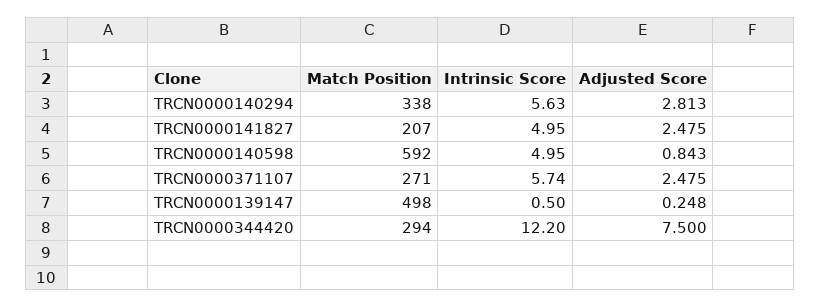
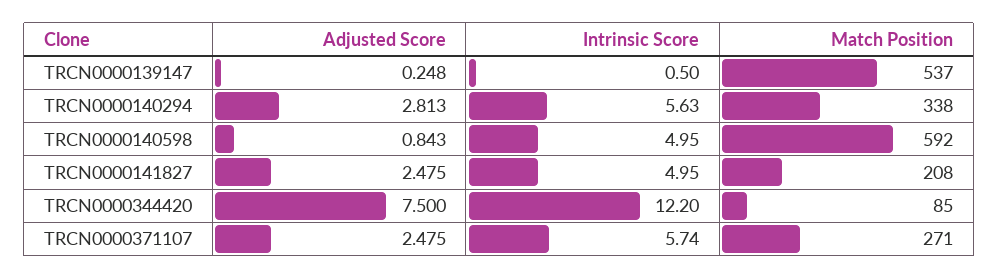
Match Position, TRCN0000141827: 207 -> 208
Match Position, TRCN0000139147: 498 -> 537
Match Position, TRCN0000344420: 294 -> 85

